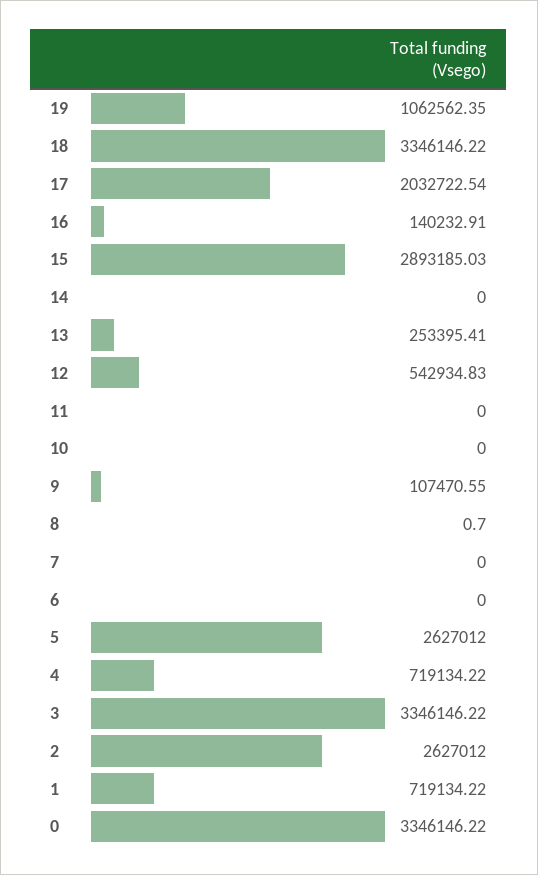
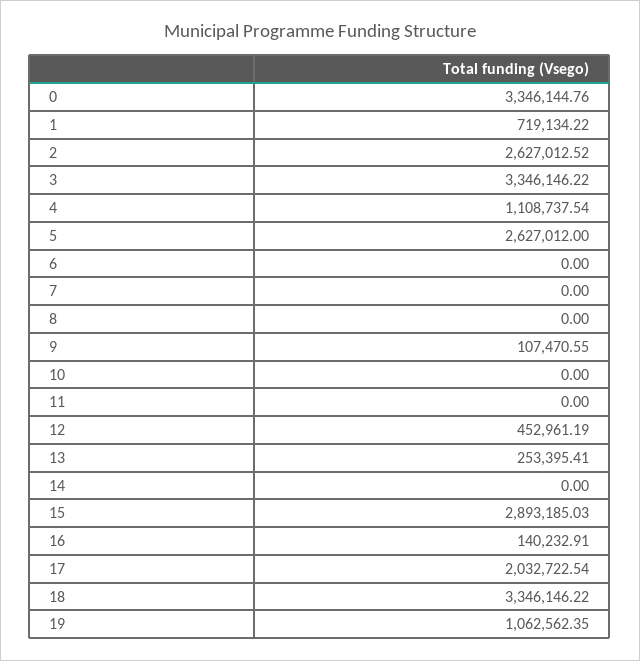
12: 542934.83 -> 452961.19
8: 0.7 -> 0
4: 719134.22 -> 1108737.54
2: 2627012 -> 2627012.52
0: 3346146.22 -> 3346144.76

